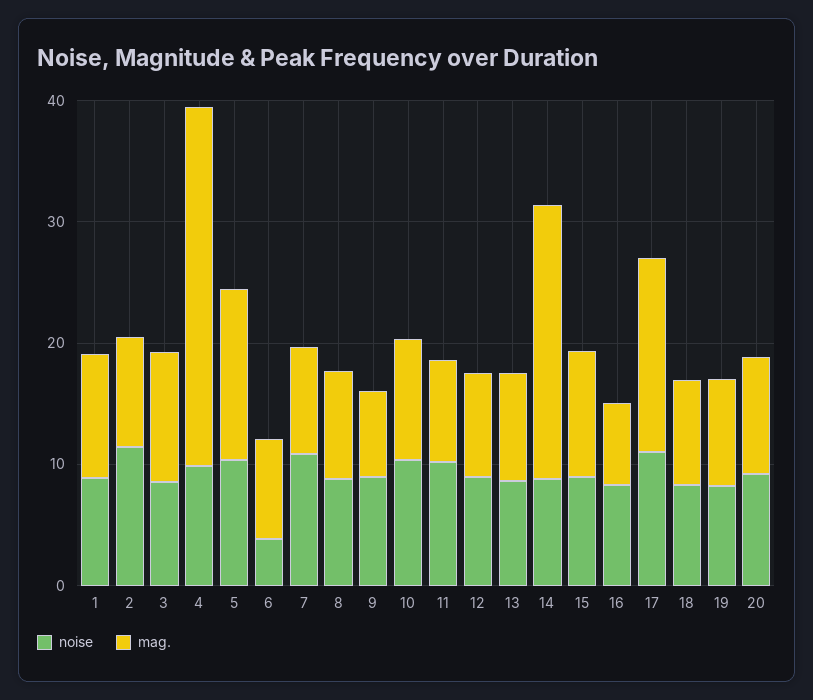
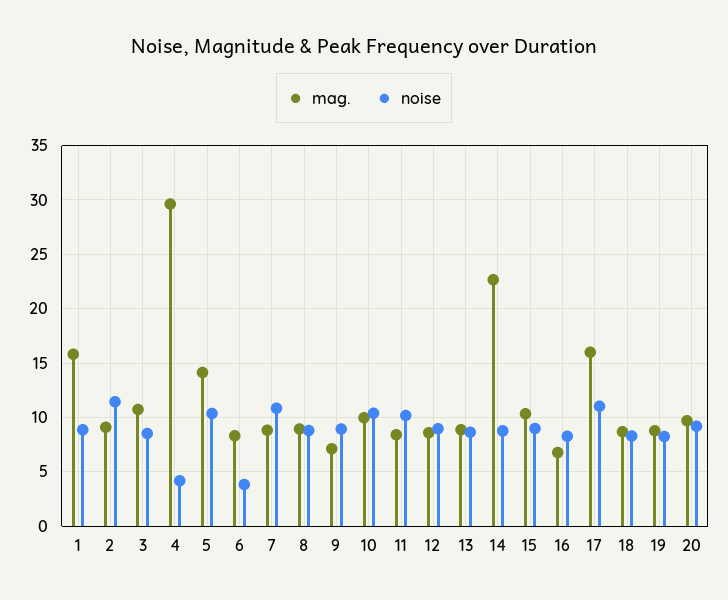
mag., 1: 10 -> 16
noise, 4: 10 -> 4

